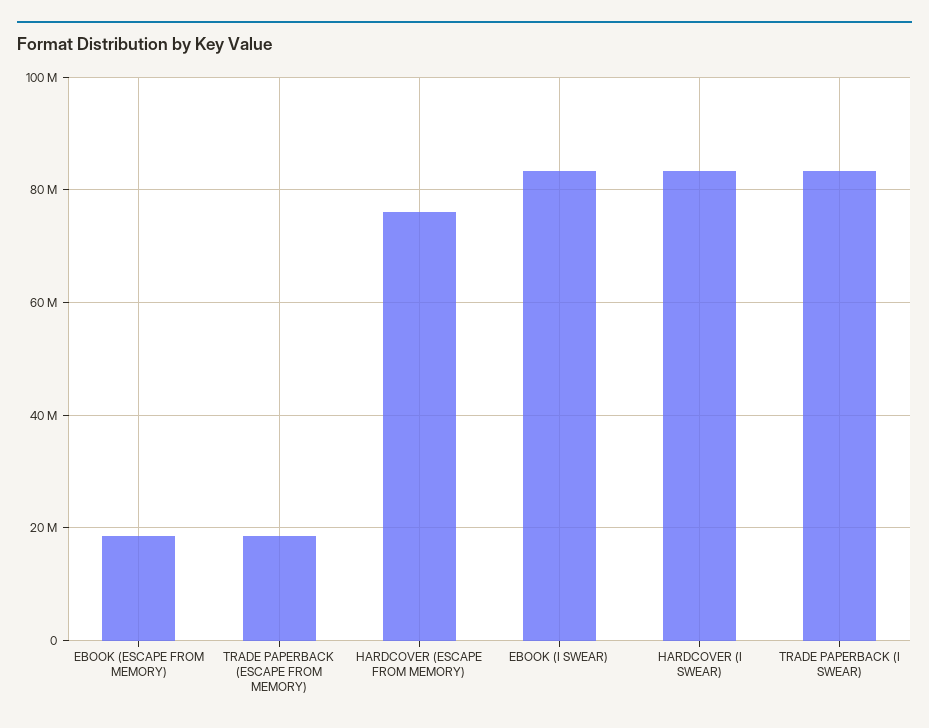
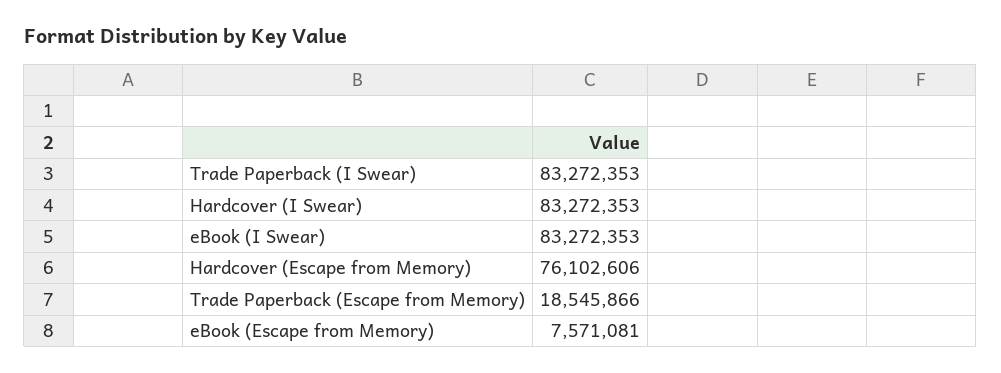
EBOOK (ESCAPE FROM MEMORY): 18000000 -> 7571081

